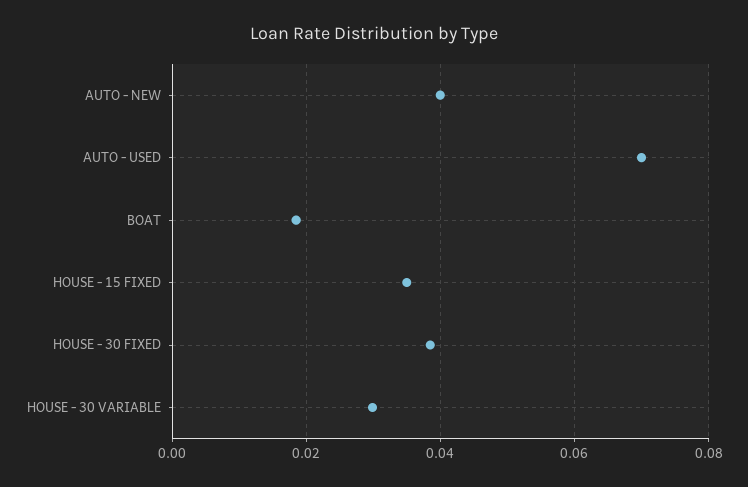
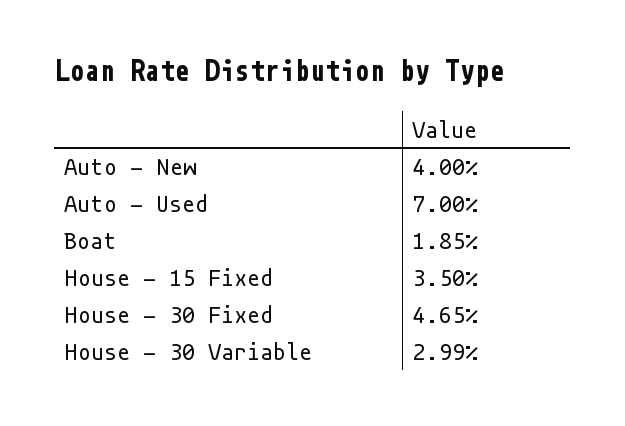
HOUSE - 30 FIXED: 0.038 -> 0.0465

